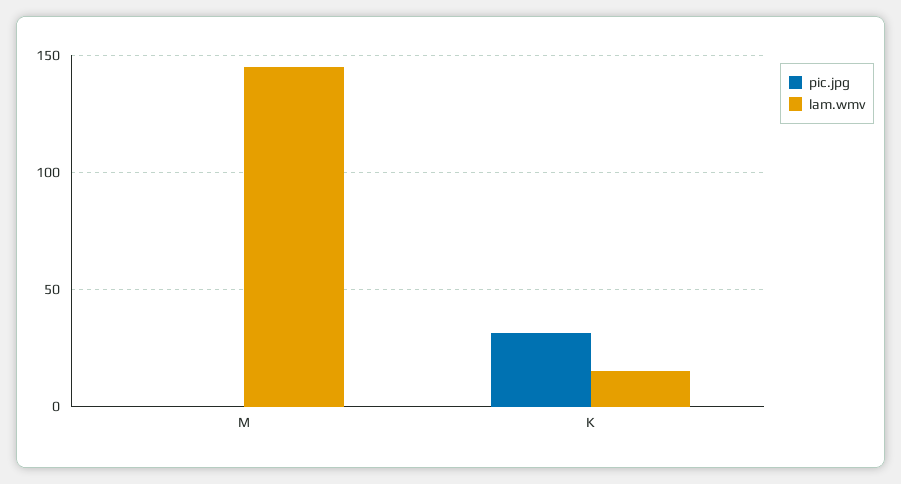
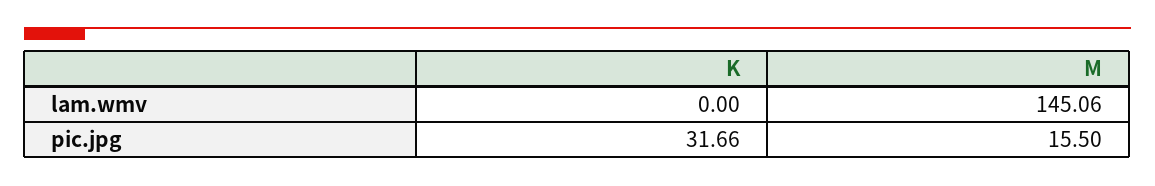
pic.jpg, M: 0 -> 15.5
lam.wmv, K: 15 -> 0

